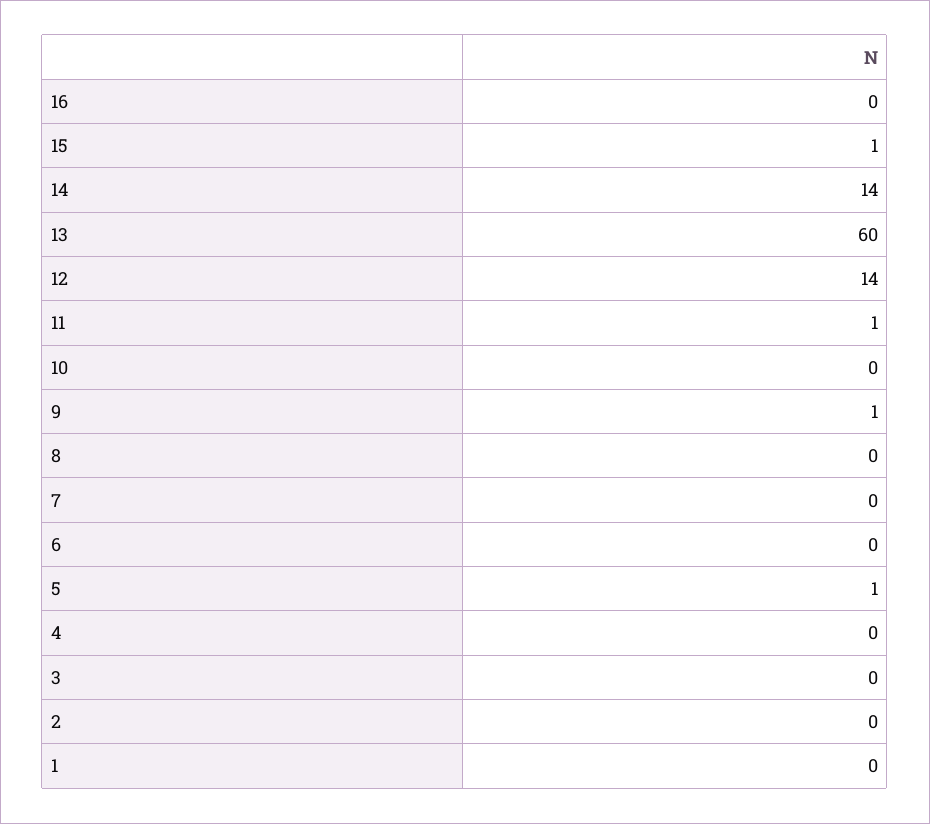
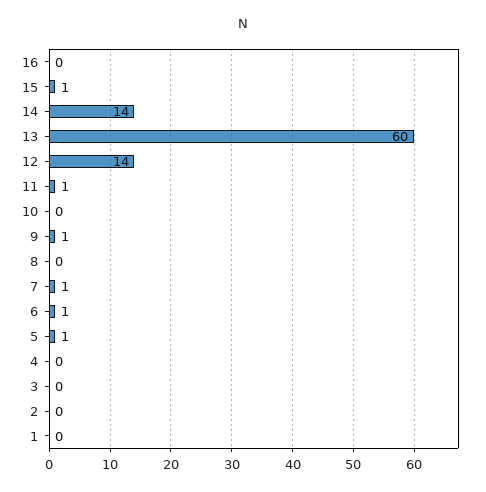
7: 0 -> 1
6: 0 -> 1

